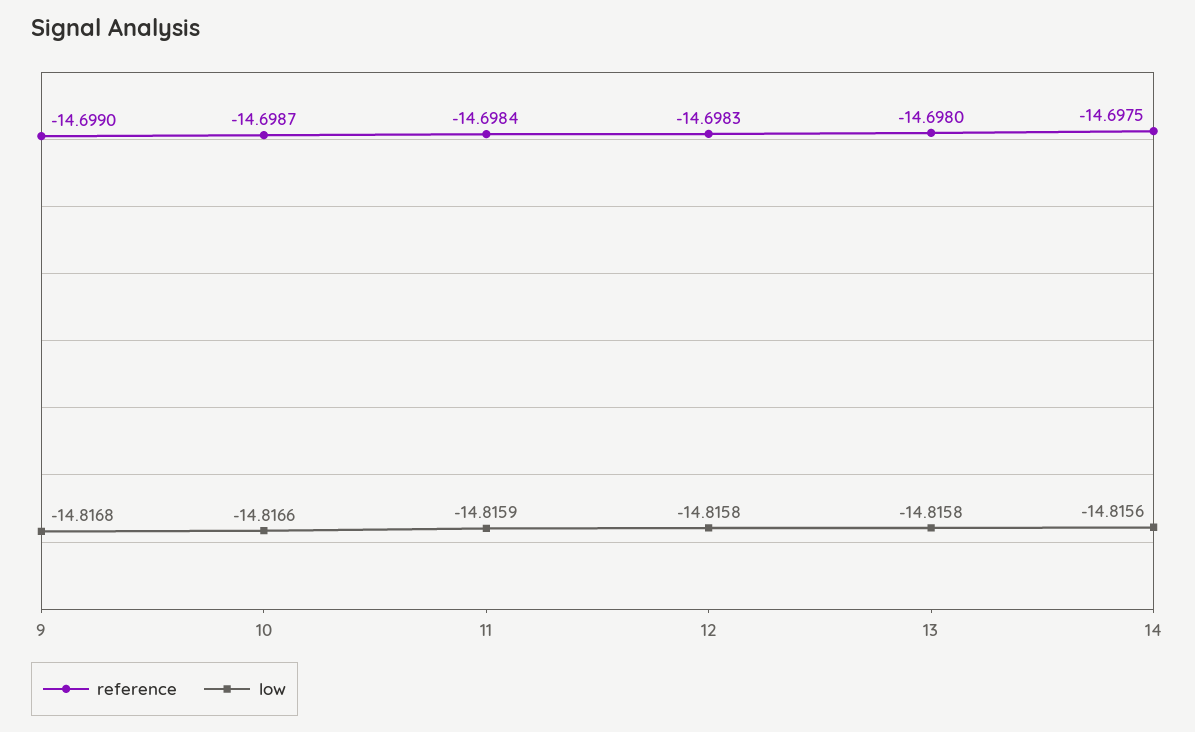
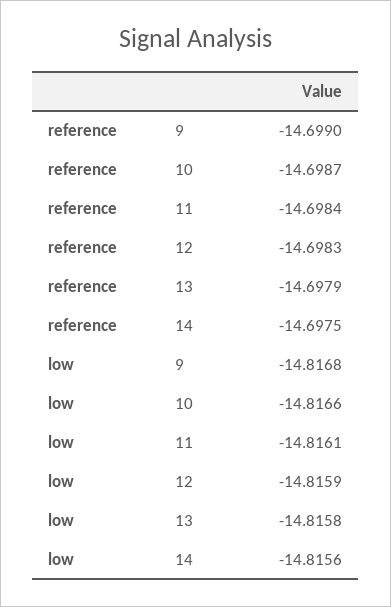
low, 11: -14.8159 -> -14.8161
low, 12: -14.8158 -> -14.8159
reference, 13: -14.698 -> -14.6979

